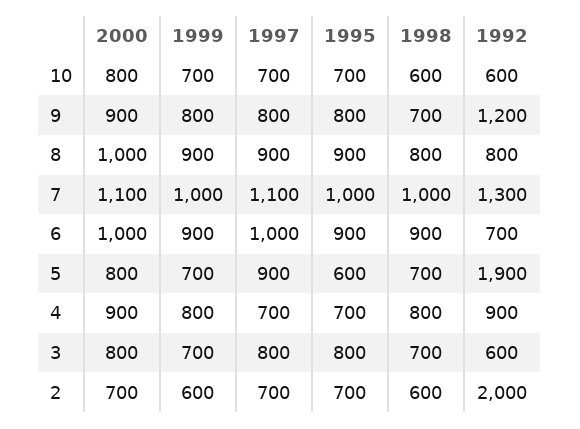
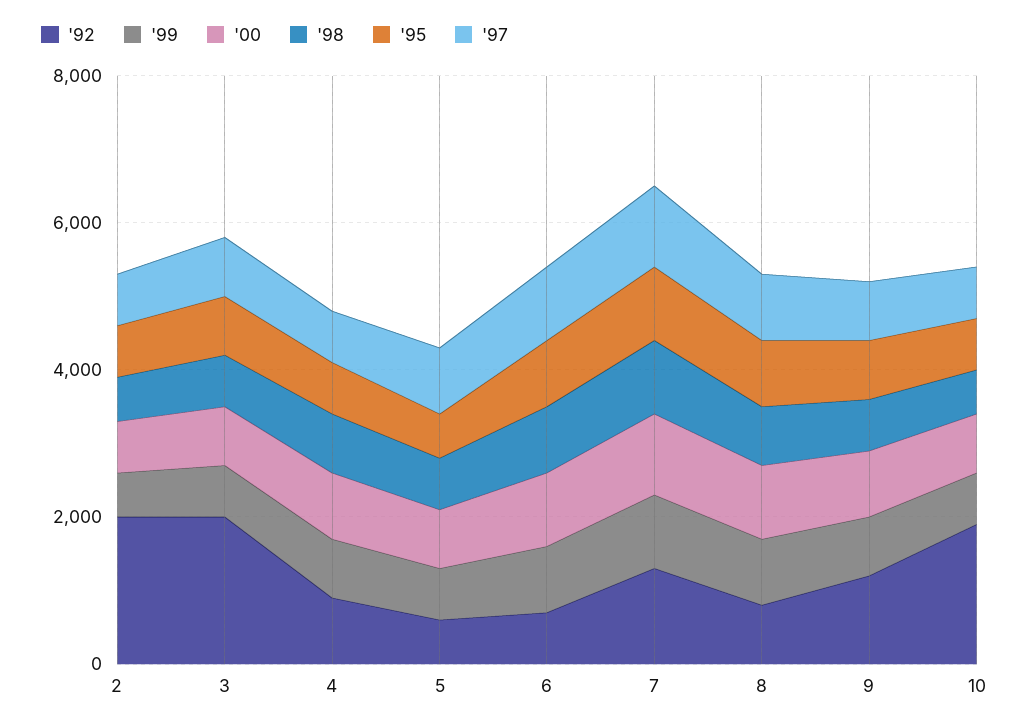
1992, 10: 600 -> 2000
1992, 5: 1900 -> 500
1992, 3: 600 -> 2000

